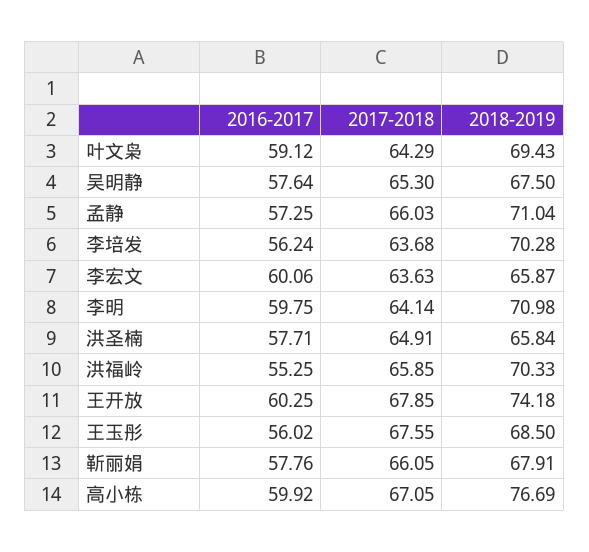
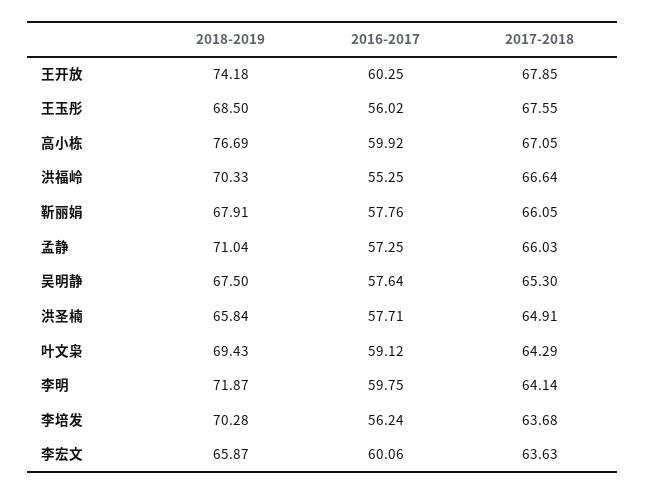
2018-2019, 李明: 70.98 -> 71.87
2017-2018, 洪福岭: 65.85 -> 66.64

